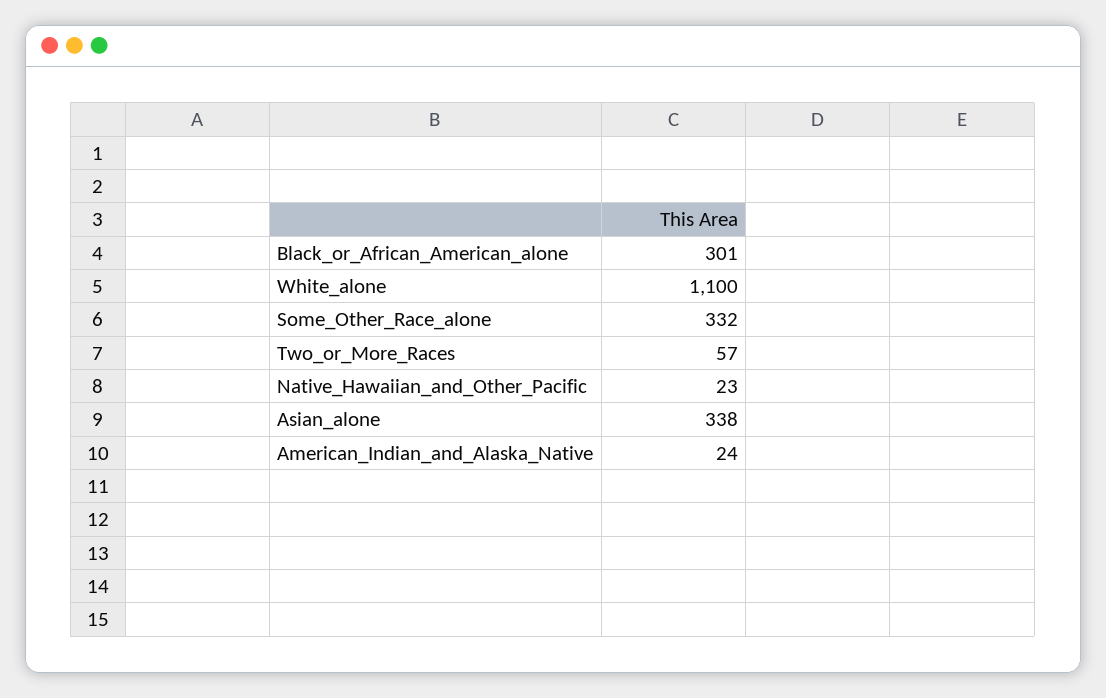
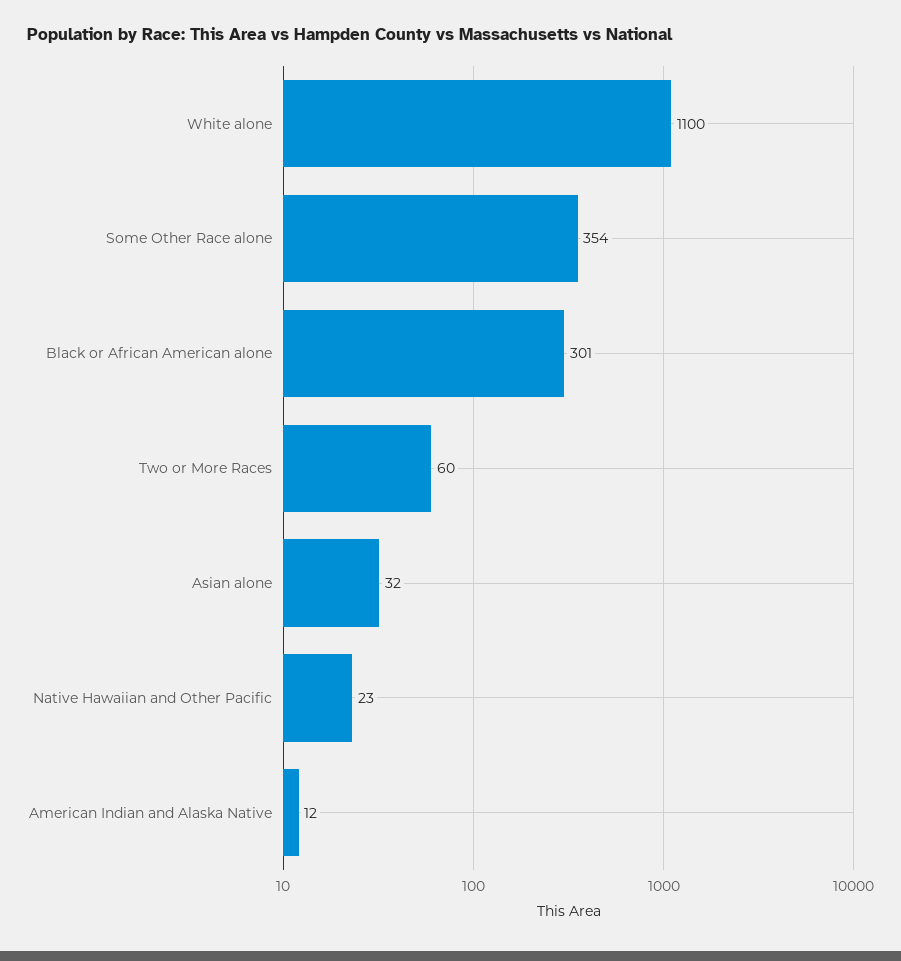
Some_Other_Race_alone: 332 -> 354
Two_or_More_Races: 57 -> 60
Asian_alone: 338 -> 32
American_Indian_and_Alaska_Native: 24 -> 12

